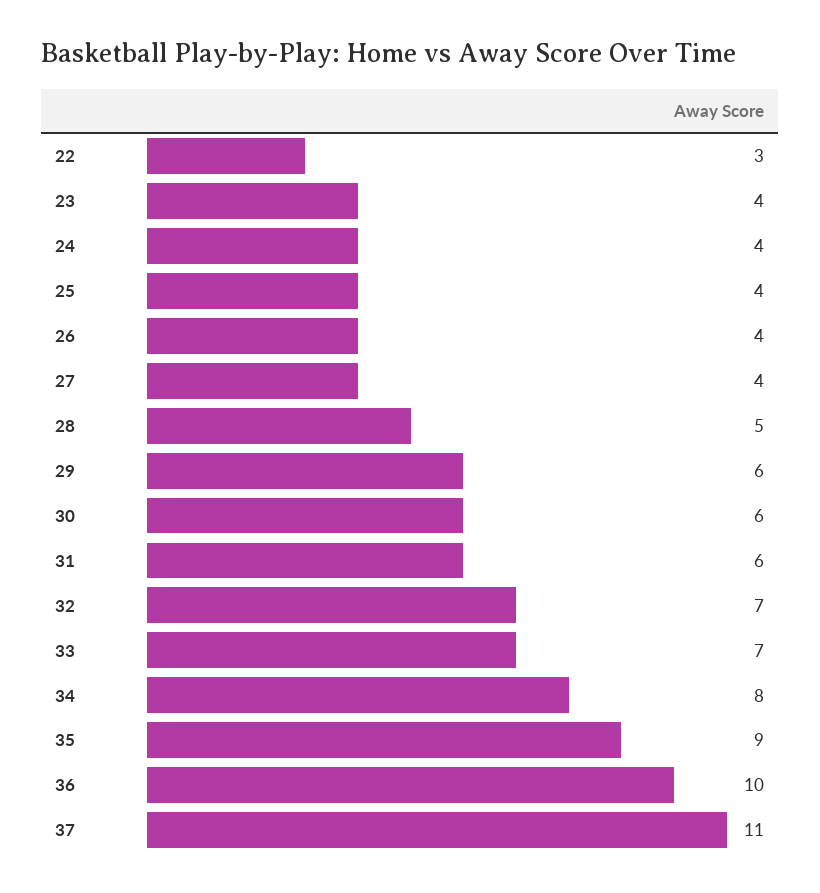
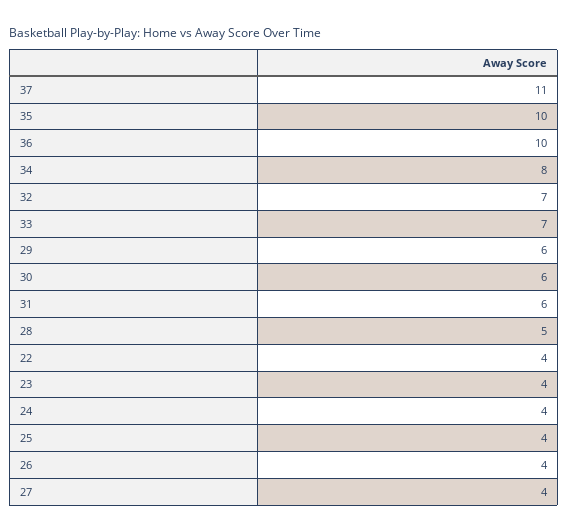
22: 3 -> 4
35: 9 -> 10

